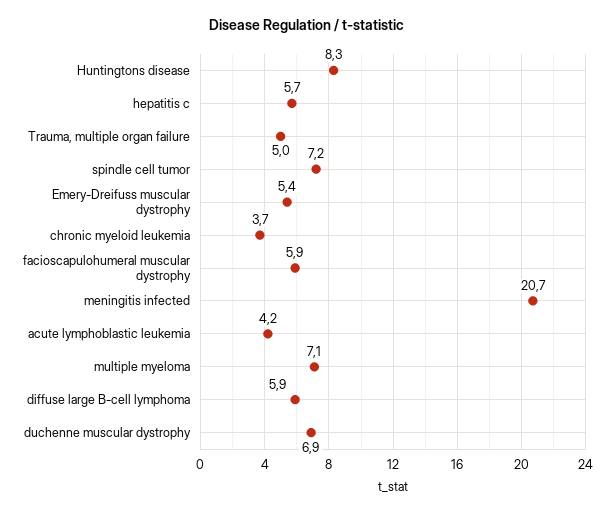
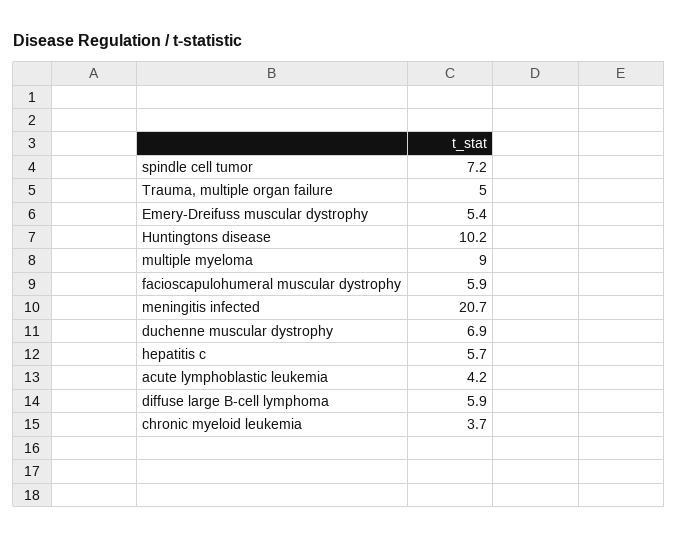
Huntingtons disease: 8.3 -> 10.2
multiple myeloma: 7.1 -> 9

